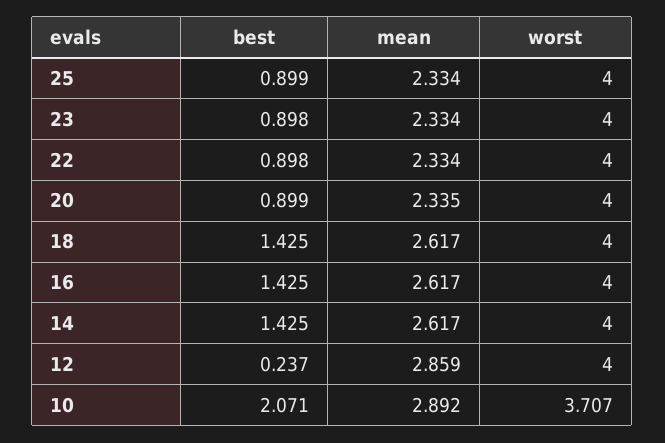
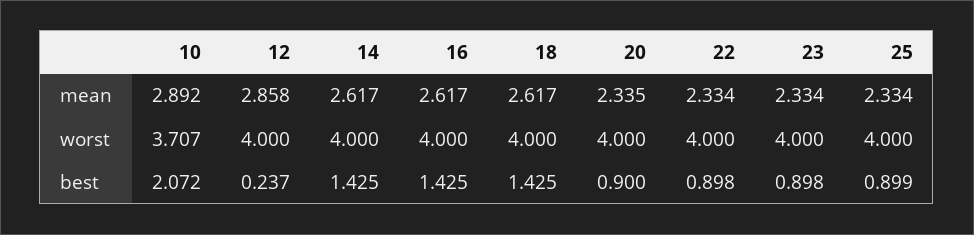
best, 20: 0.899 -> 0.9
mean, 12: 2.859 -> 2.858
best, 10: 2.071 -> 2.072

